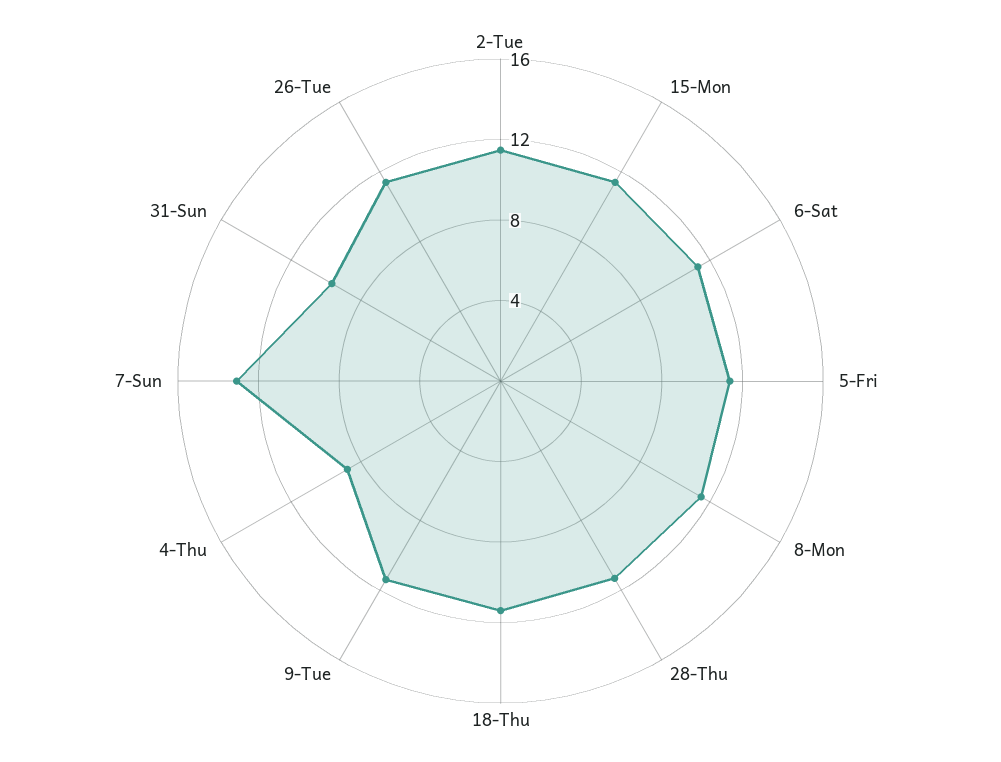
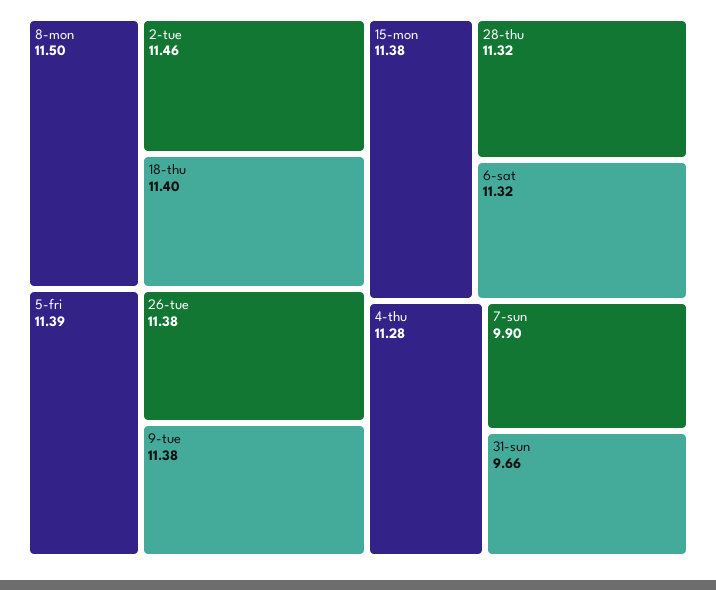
4-Thu: 9 -> 11.28
7-Sun: 13 -> 9.9

